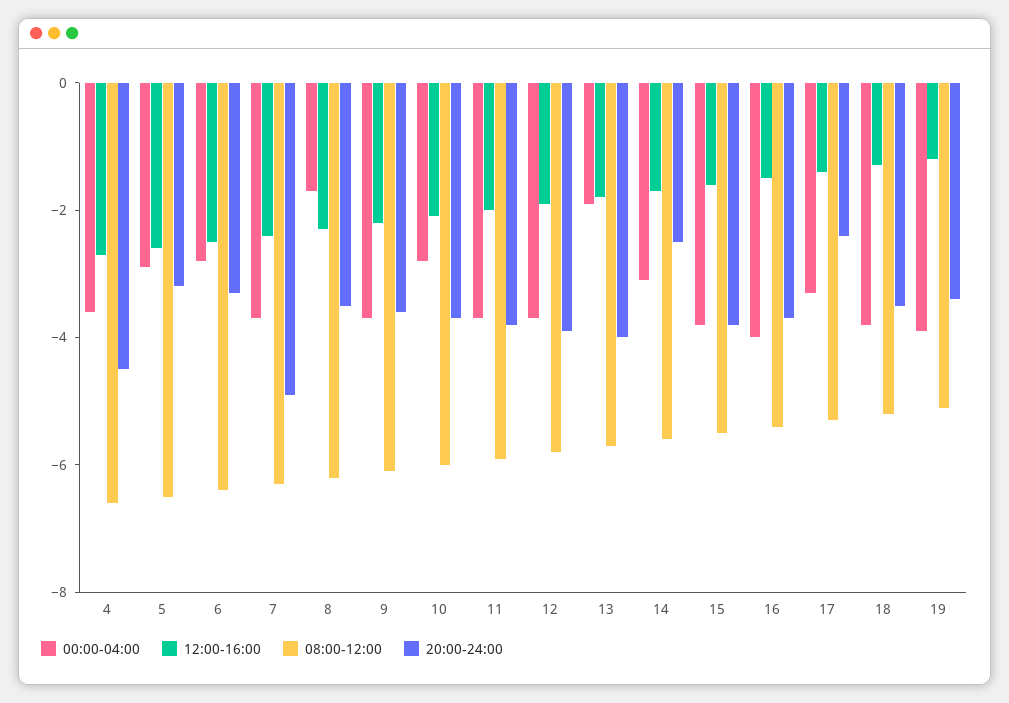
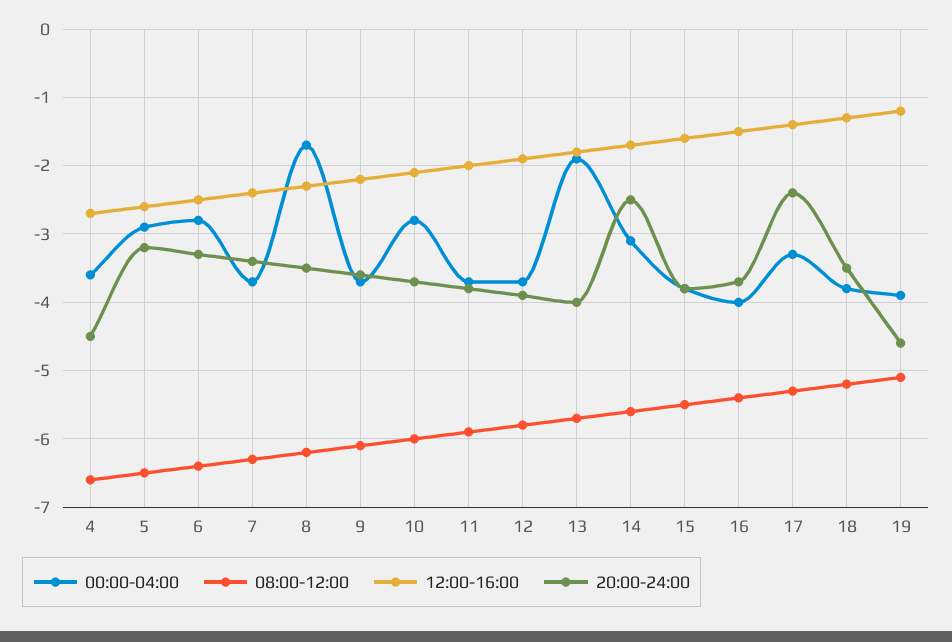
20:00-24:00, 7: -5 -> -3.4
20:00-24:00, 19: -3.5 -> -4.6

